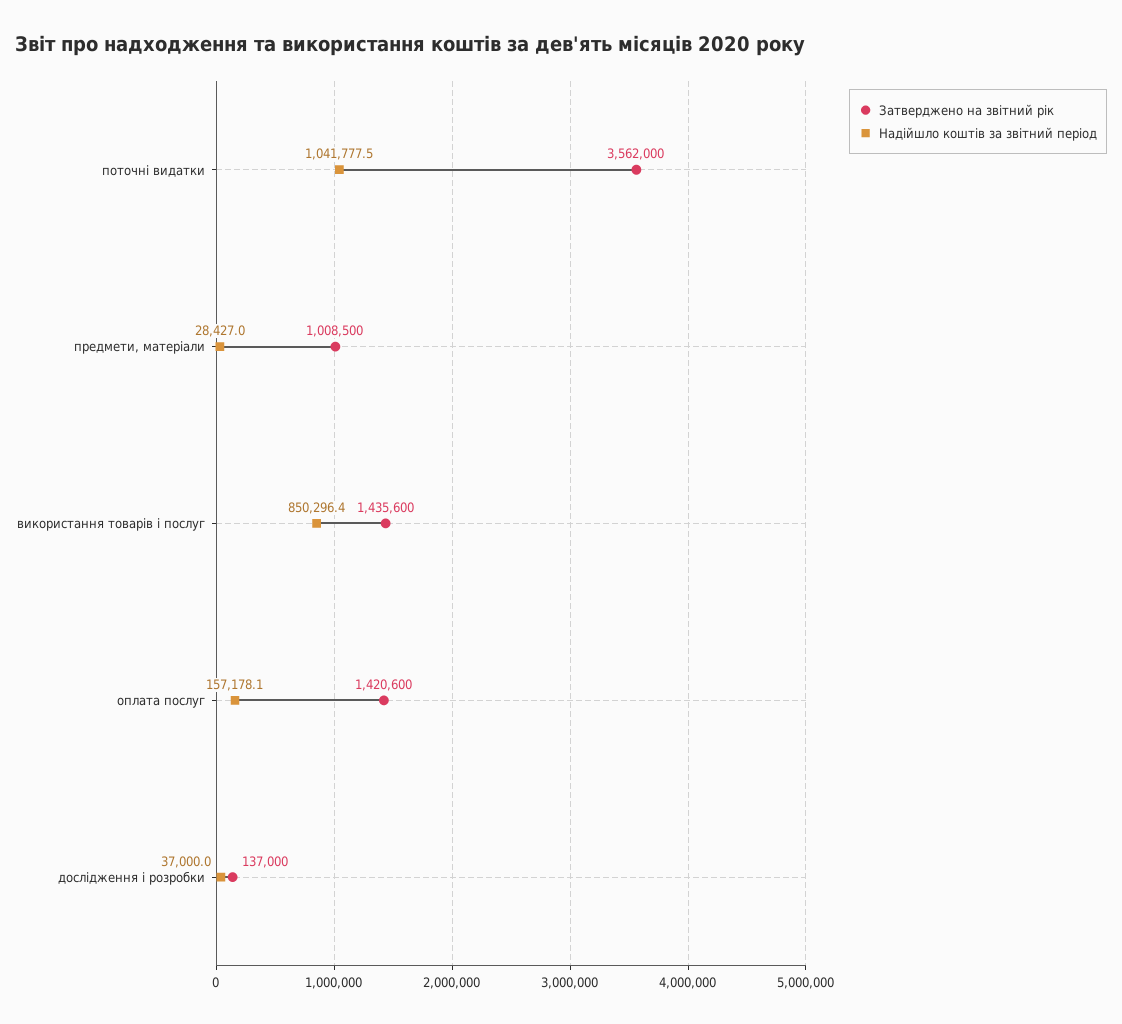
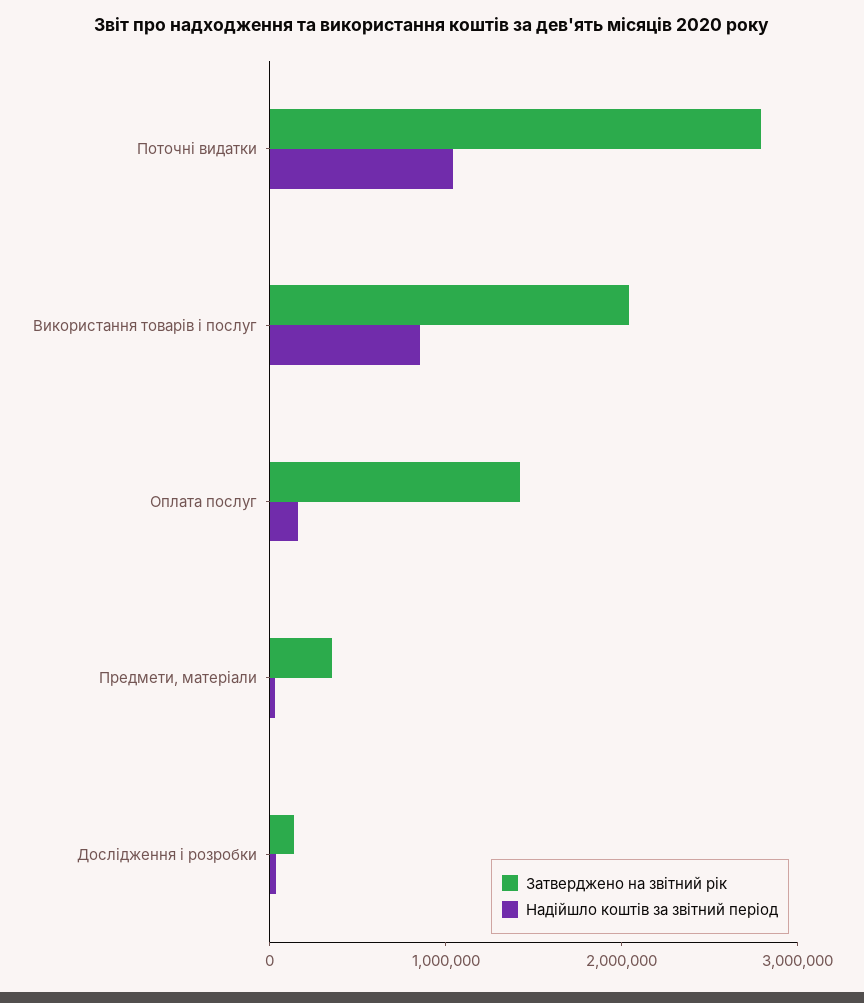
Затверджено на звітний рік, поточні видатки: 3562000 -> 2800000
Затверджено на звітний рік, предмети, матеріали: 1008500 -> 400000
Затверджено на звітний рік, використання товарів і послуг: 1435600 -> 2000000

